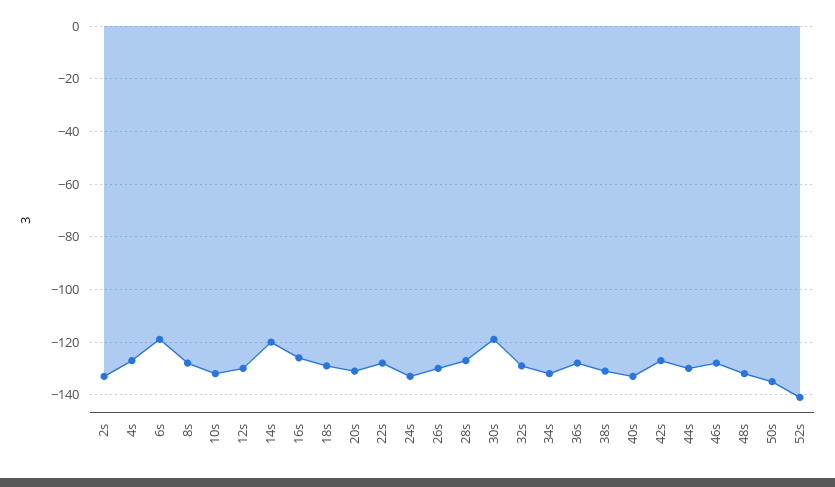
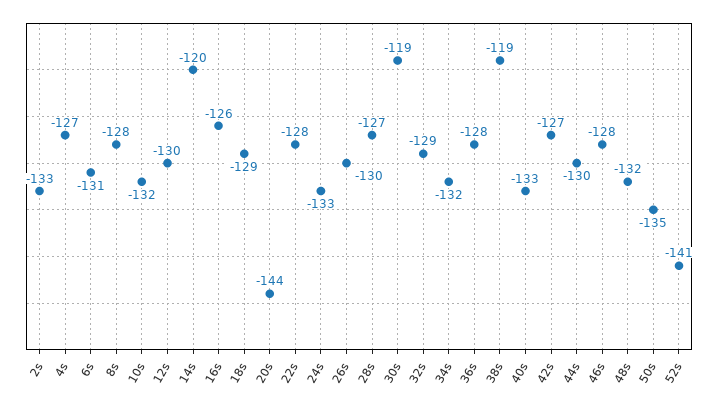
6s: -120 -> -131
20s: -130 -> -144
38s: -130 -> -119

